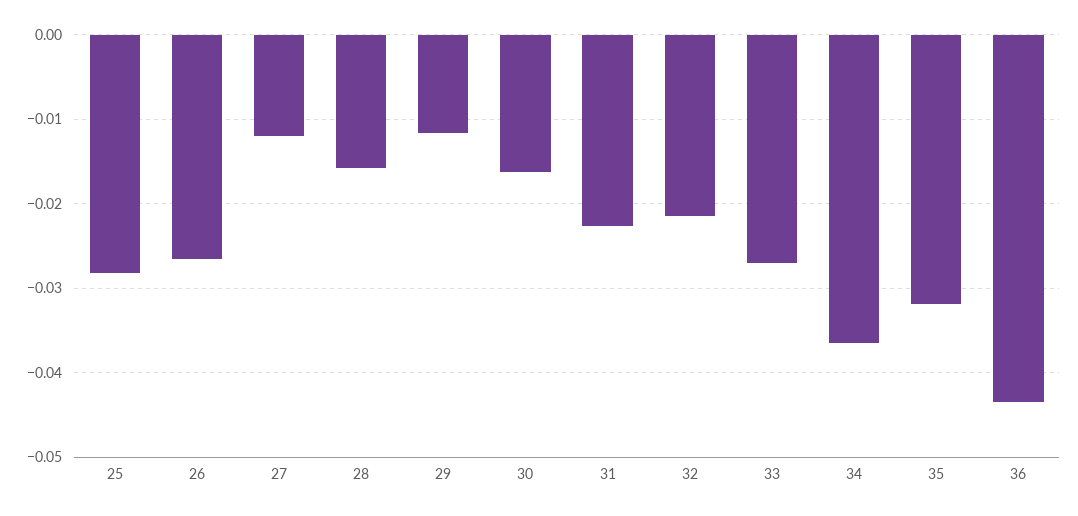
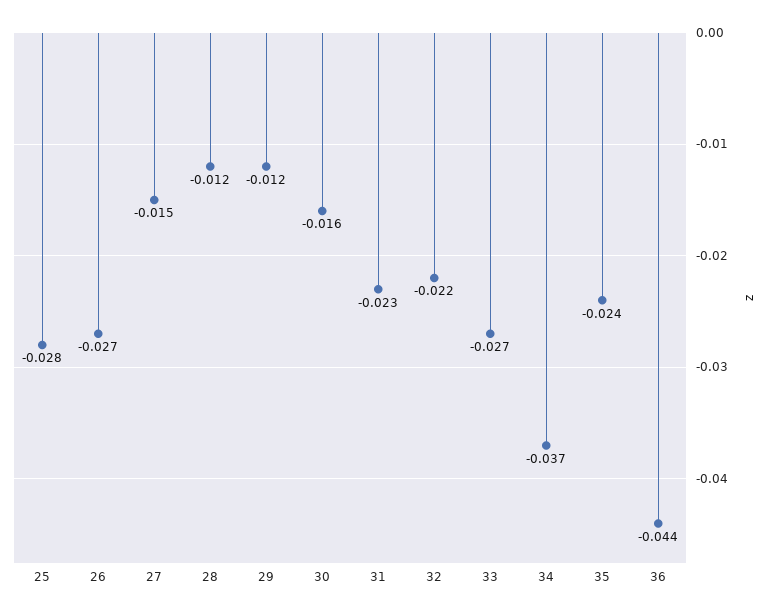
27: -0.012 -> -0.015
28: -0.016 -> -0.012
35: -0.032 -> -0.024

